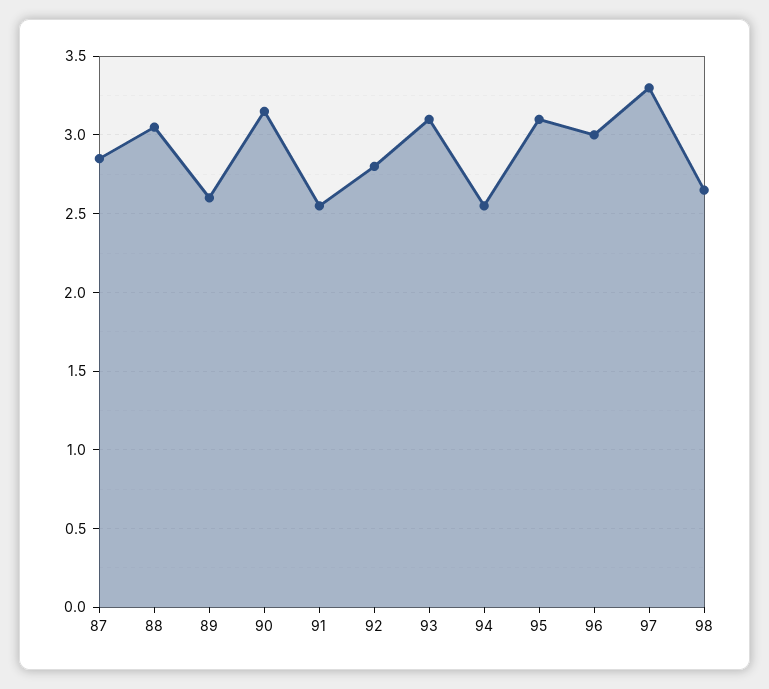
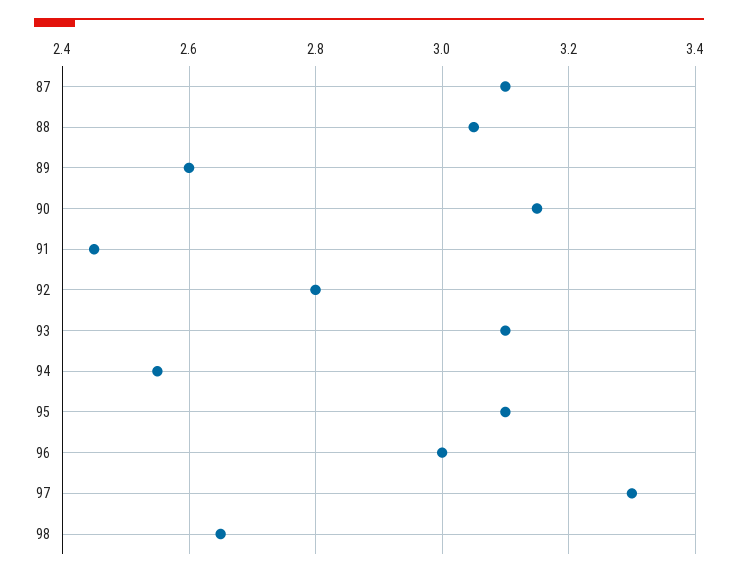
87: 2.85 -> 3.1
91: 2.55 -> 2.45

